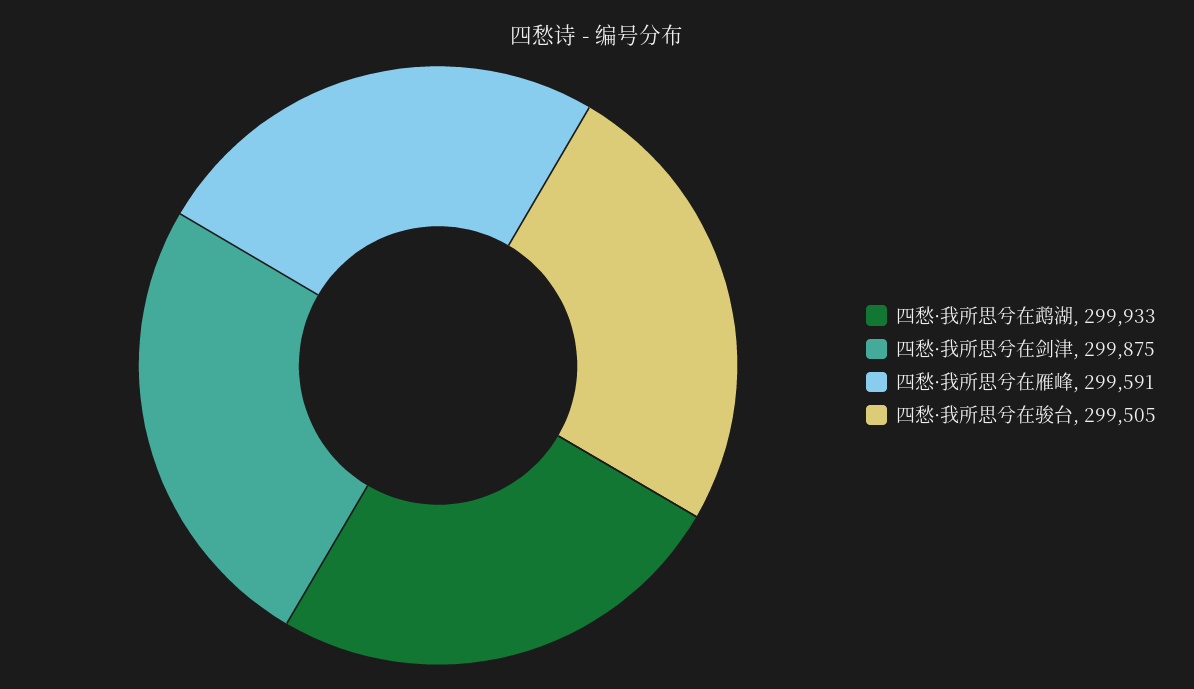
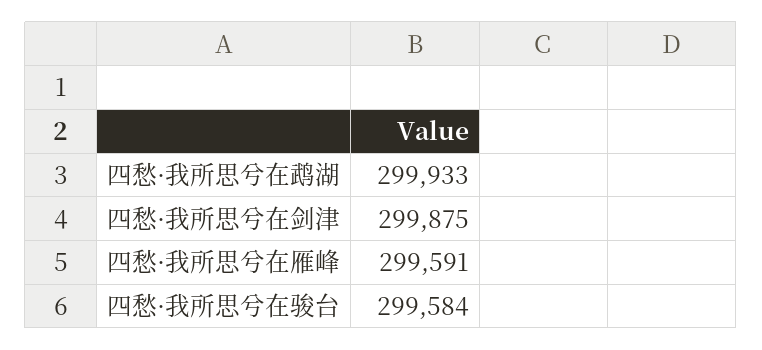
四愁·我所思兮在骏台: 299505 -> 299584

